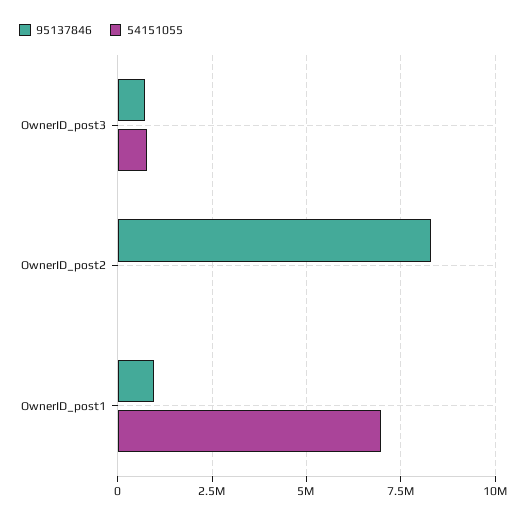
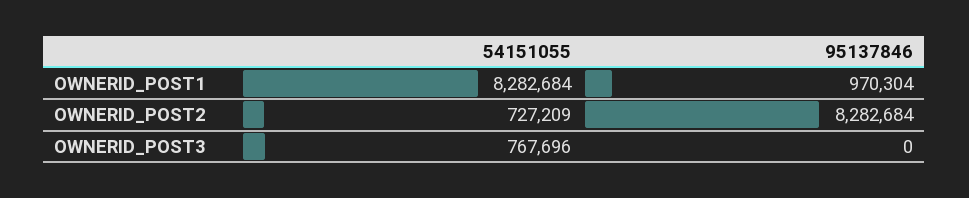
95137846, OwnerID_post3: 750000 -> 0
54151055, OwnerID_post2: 0 -> 727209
54151055, OwnerID_post1: 7000000 -> 8282684

